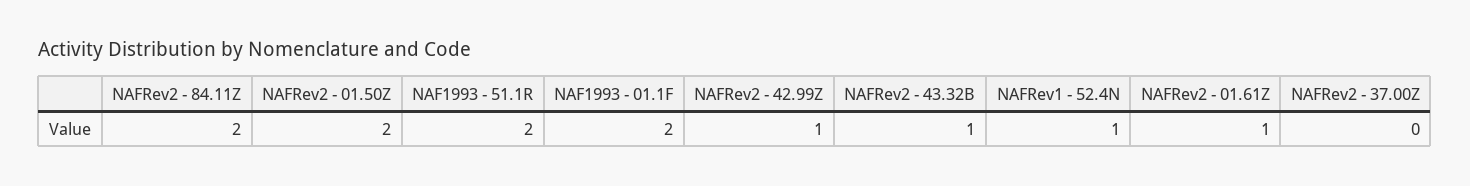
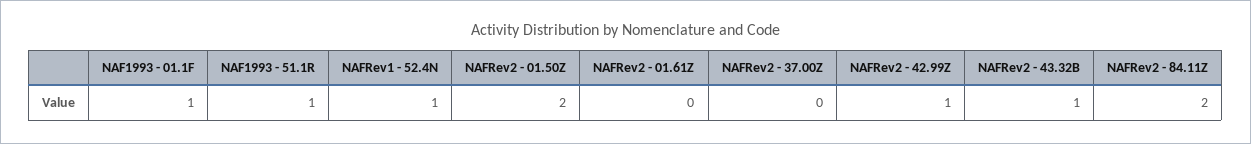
NAF1993 - 51.1R: 2 -> 1
NAF1993 - 01.1F: 2 -> 1
NAFRev2 - 01.61Z: 1 -> 0

